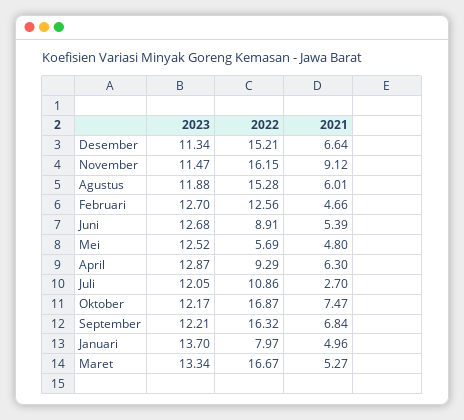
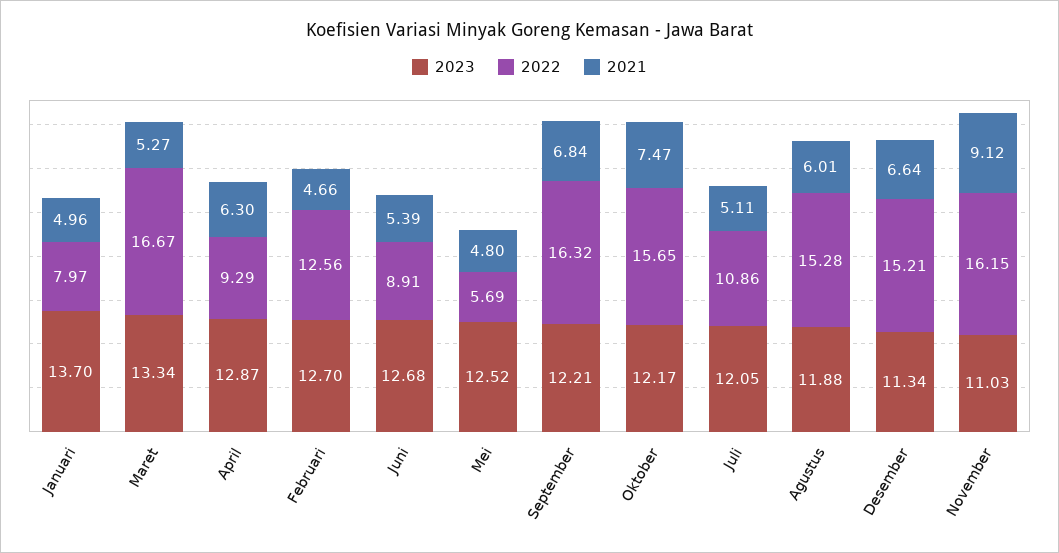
2023, November: 11.47 -> 11.03
2021, Juli: 2.7 -> 5.11
2022, Oktober: 16.87 -> 15.65

